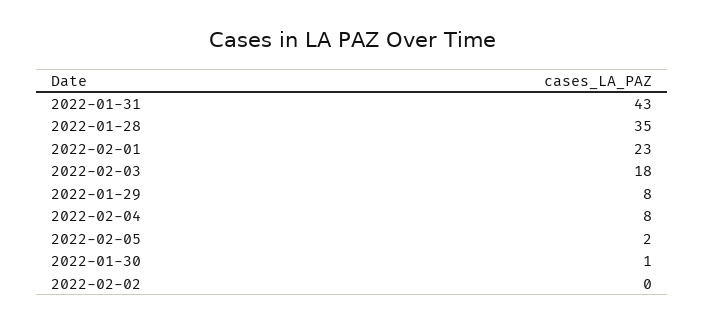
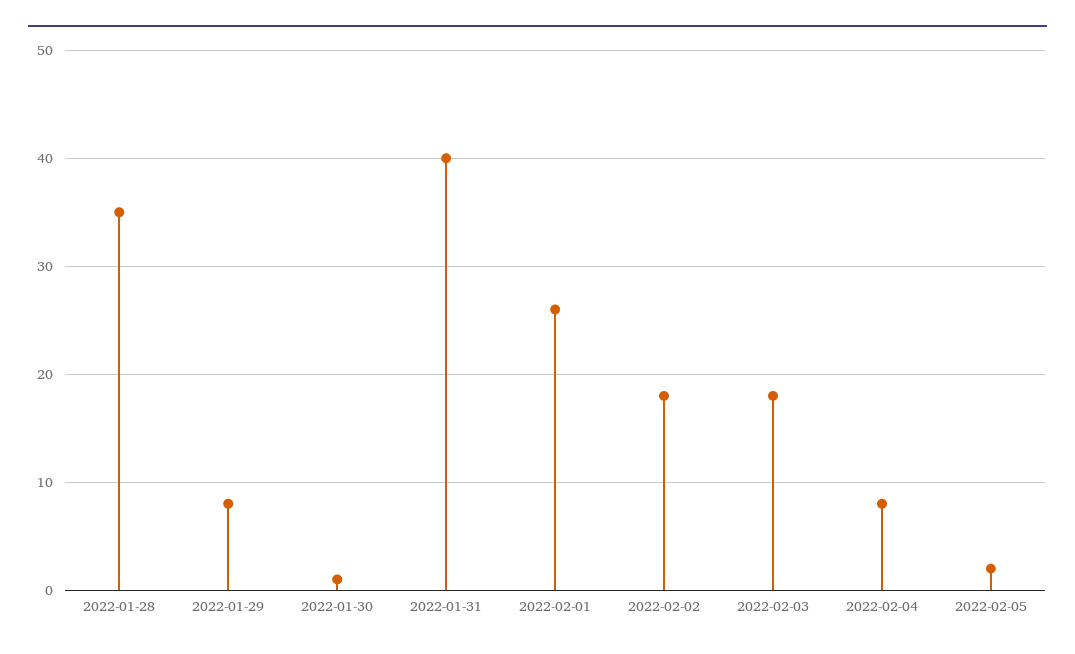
2022-01-31: 43 -> 40
2022-02-01: 23 -> 26
2022-02-02: 0 -> 18

